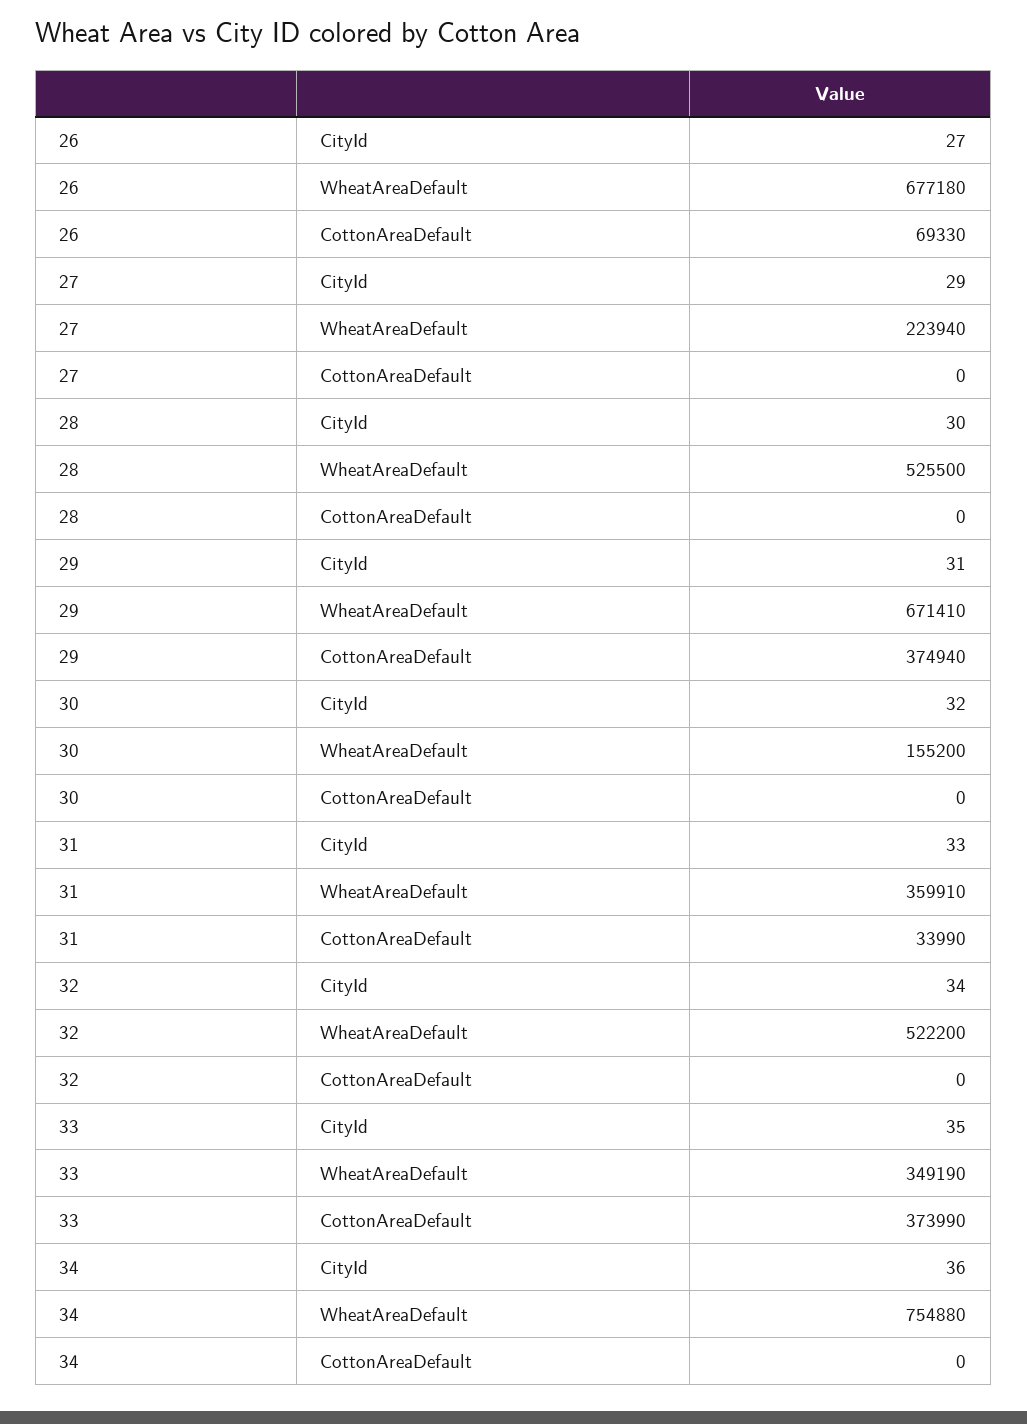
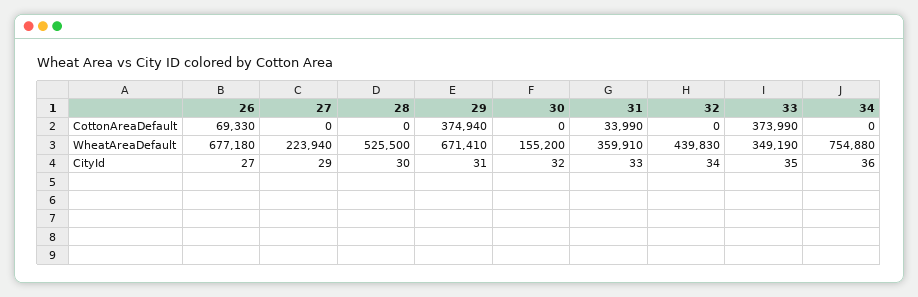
32, WheatAreaDefault: 522200 -> 439830

